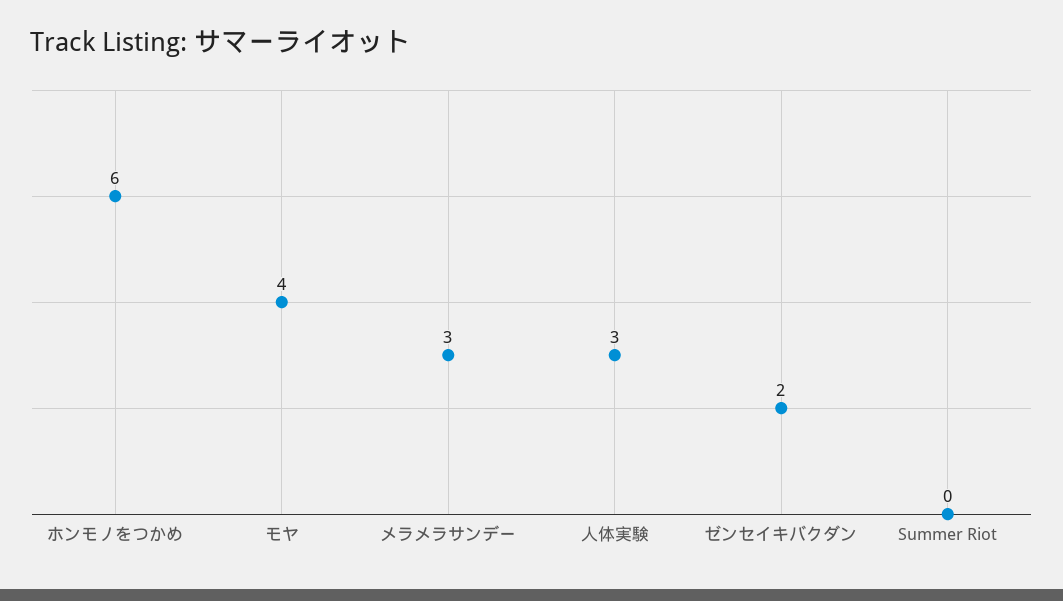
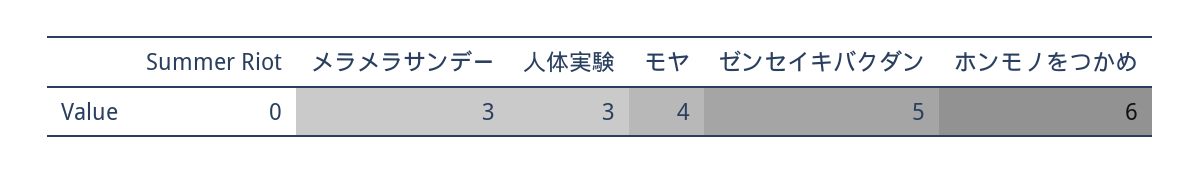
ゼンセイキバクダン: 2 -> 5

